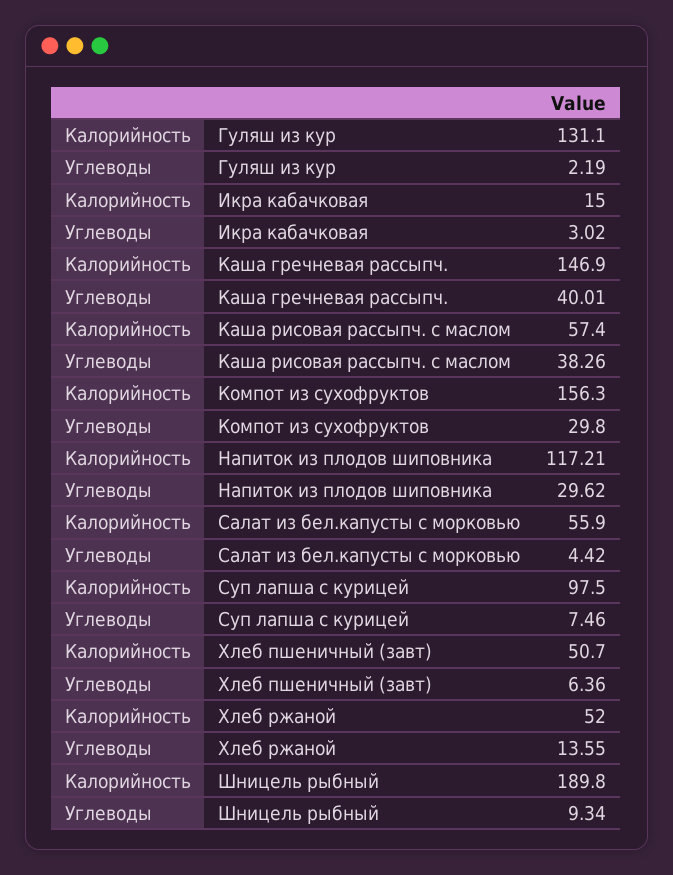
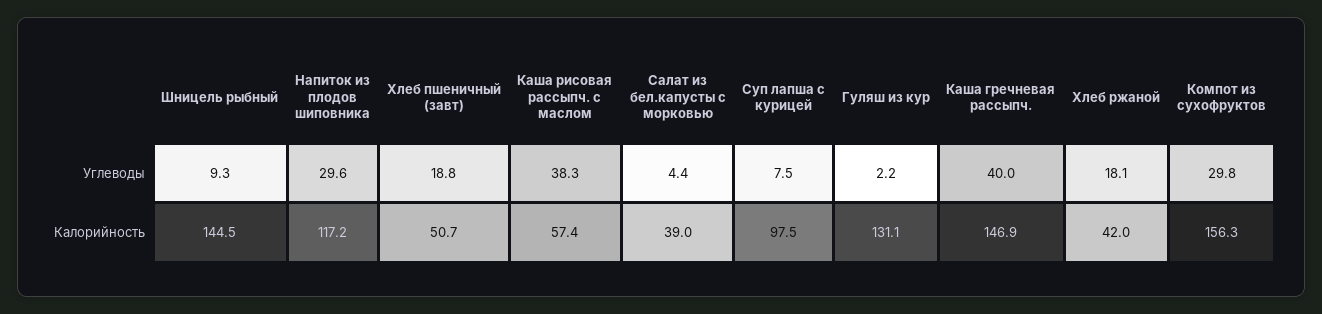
Калорийность, Икра кабачковая: 15 -> none
Углеводы, Икра кабачковая: 3.02 -> none
Калорийность, Салат из бел.капусты с морковью: 55.9 -> 39
Углеводы, Хлеб пшеничный (завт): 6.36 -> 18.8
Калорийность, Хлеб ржаной: 52 -> 42
Углеводы, Хлеб ржаной: 13.55 -> 18.1
Калорийность, Шницель рыбный: 189.8 -> 144.5

